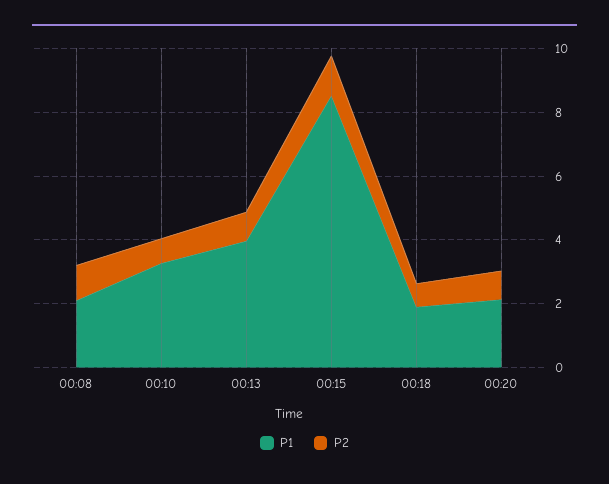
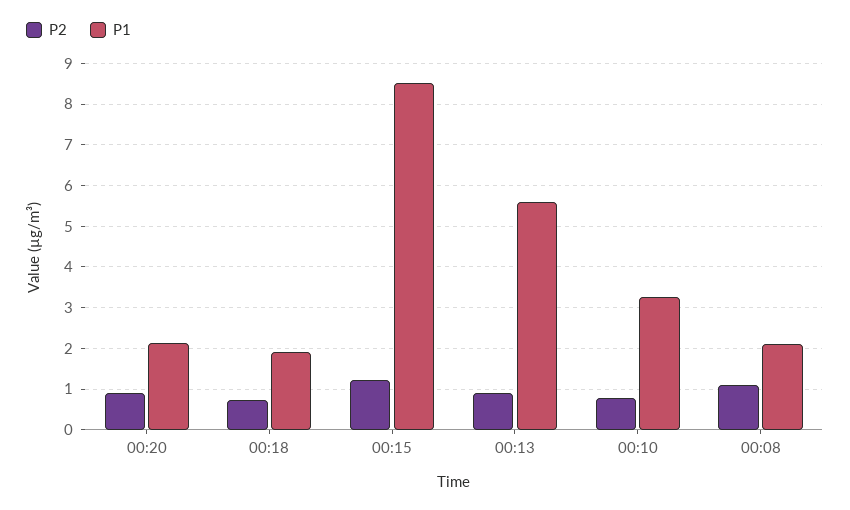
P1, 00:13: 4 -> 5.6

